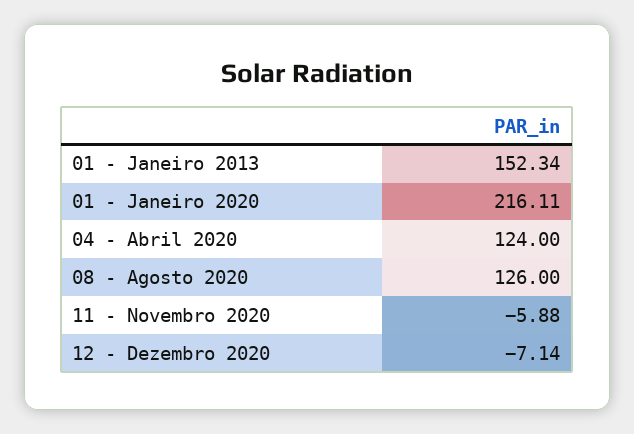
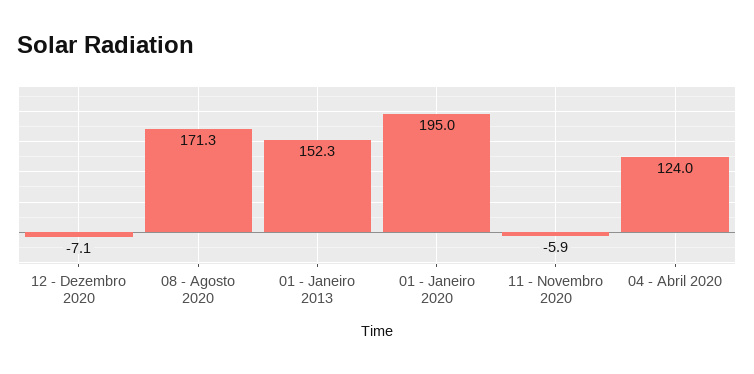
01 - Janeiro 2020: 216.11 -> 195
08 - Agosto 2020: 126 -> 171.3

